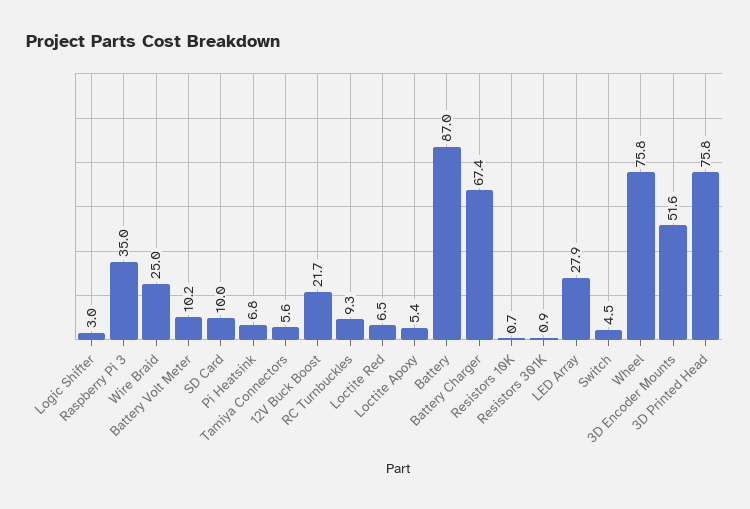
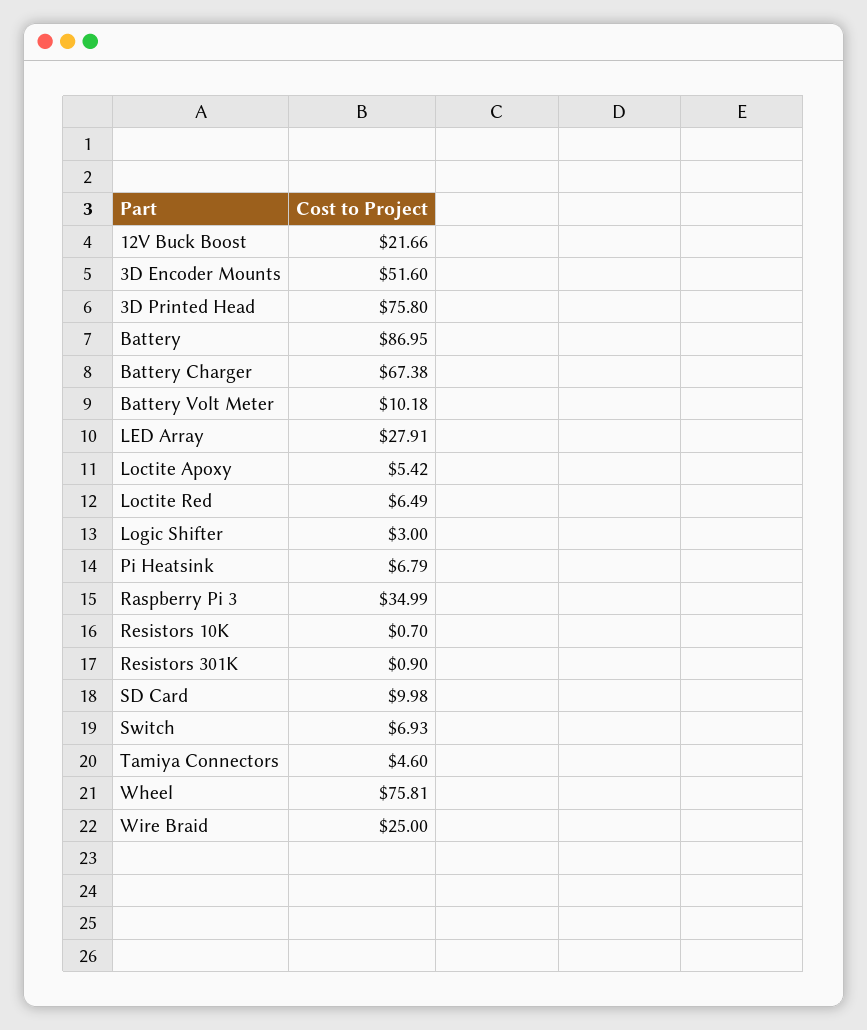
Tamiya Connectors: 5.6 -> 4.6
RC Turnbuckles: 9.3 -> none
Switch: 4.5 -> 6.93

